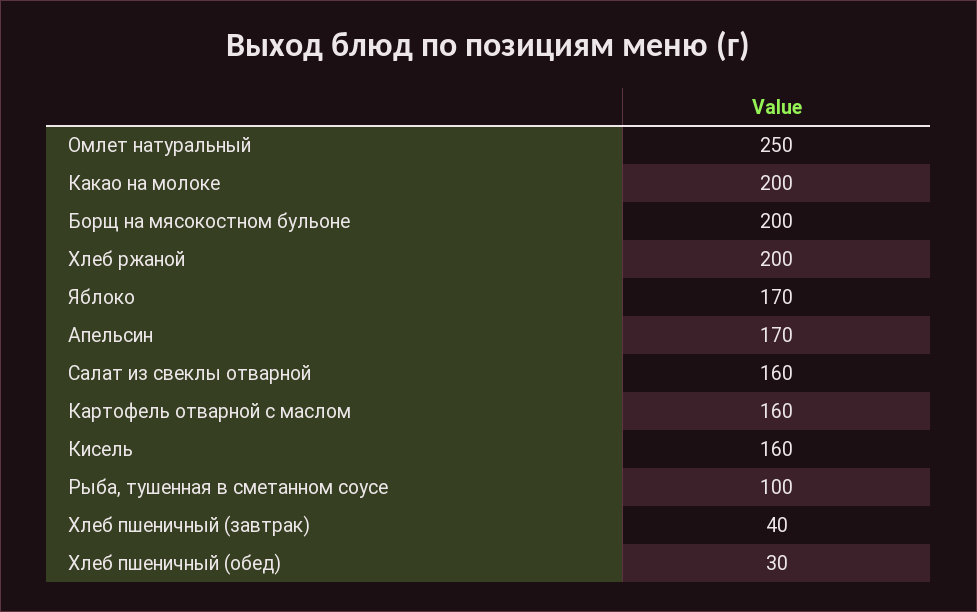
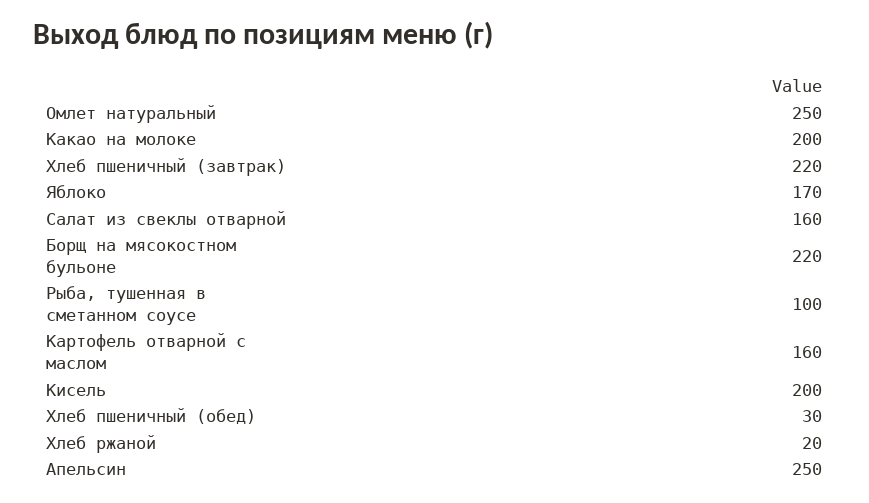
Борщ на мясокостном бульоне: 200 -> 220
Хлеб ржаной: 200 -> 20
Апельсин: 170 -> 250
Кисель: 160 -> 200
Хлеб пшеничный (завтрак): 40 -> 220

